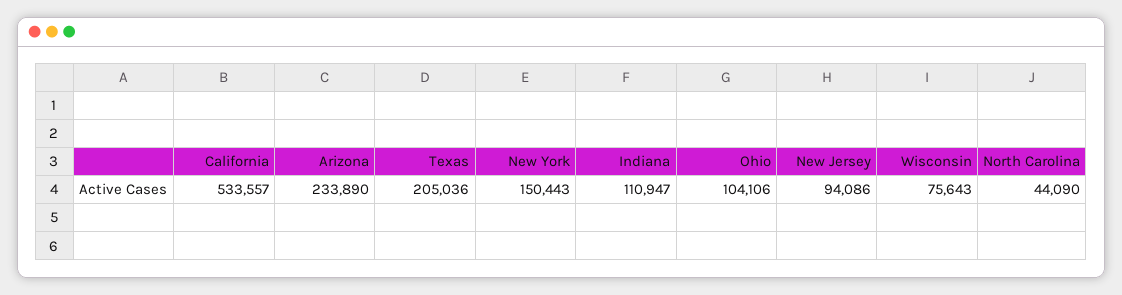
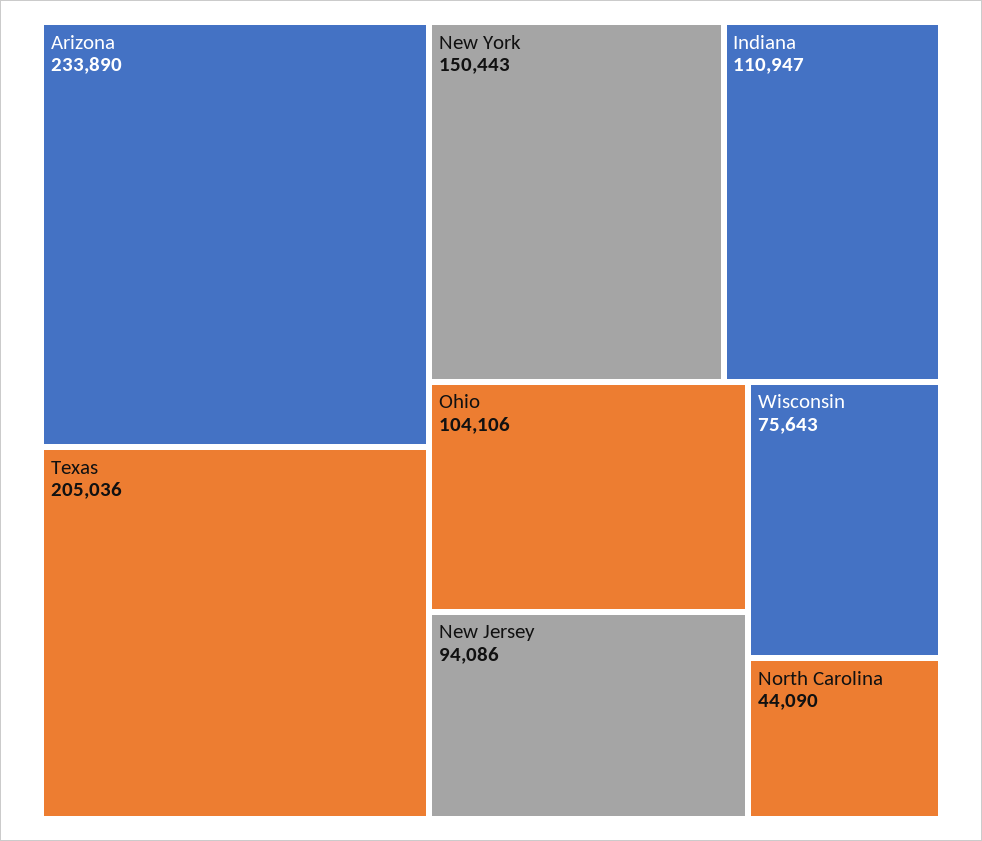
California: 533557 -> none

